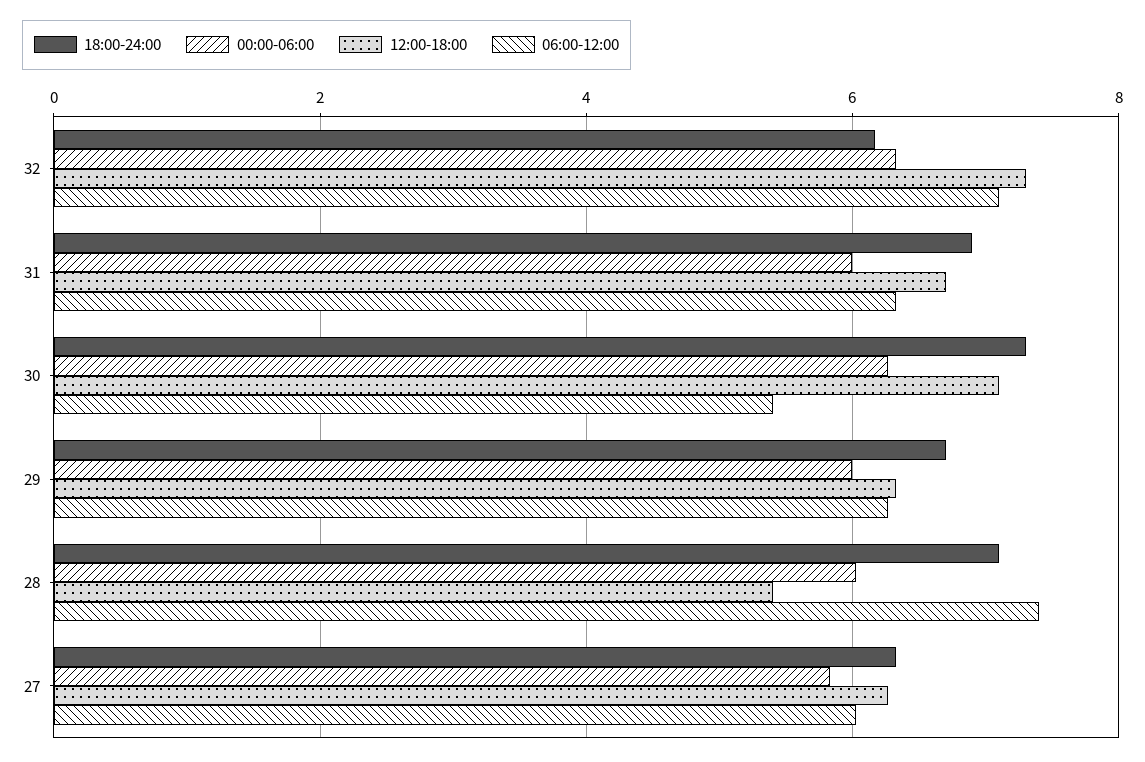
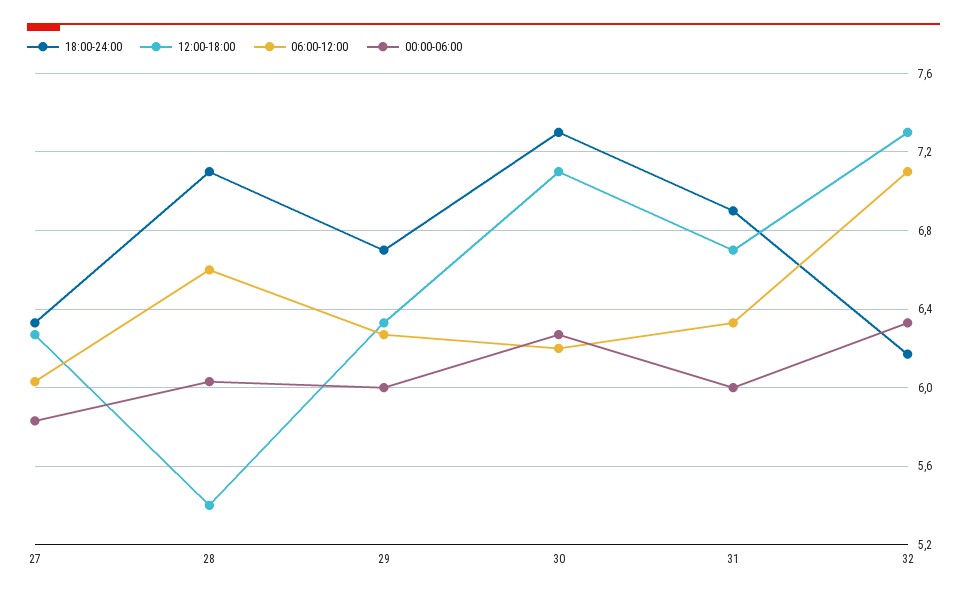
06:00-12:00, 30: 5.4 -> 6.2
06:00-12:00, 28: 7.4 -> 6.6

